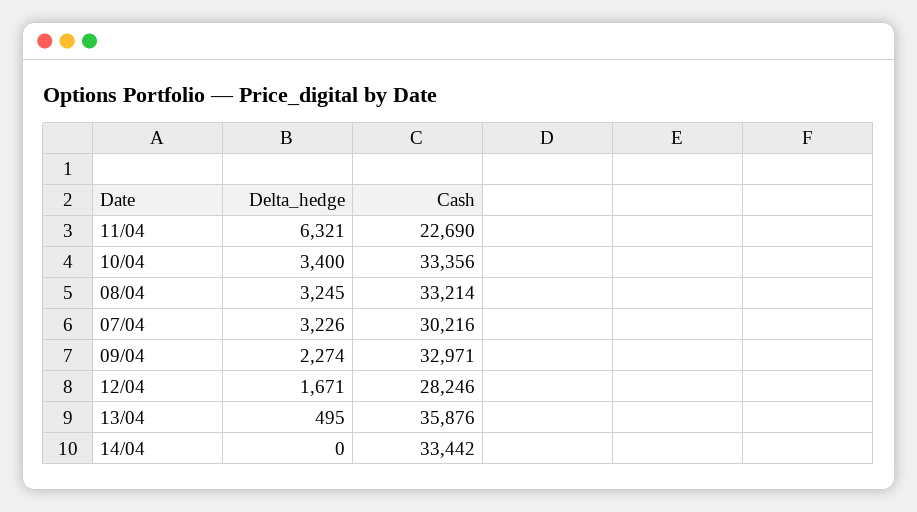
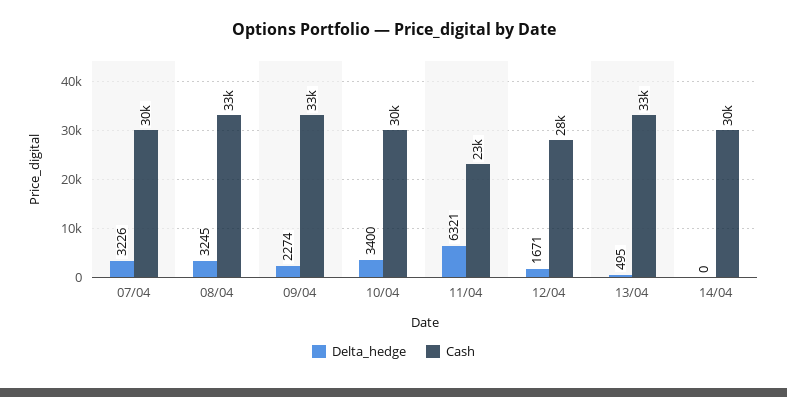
Cash, 10/04: 33356 -> 30000
Cash, 13/04: 35876 -> 33000
Cash, 14/04: 33442 -> 30000

